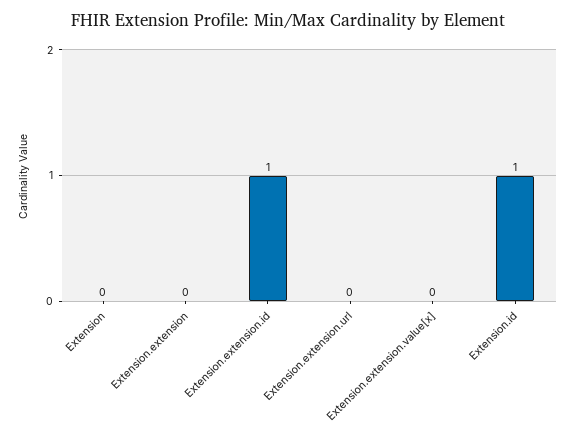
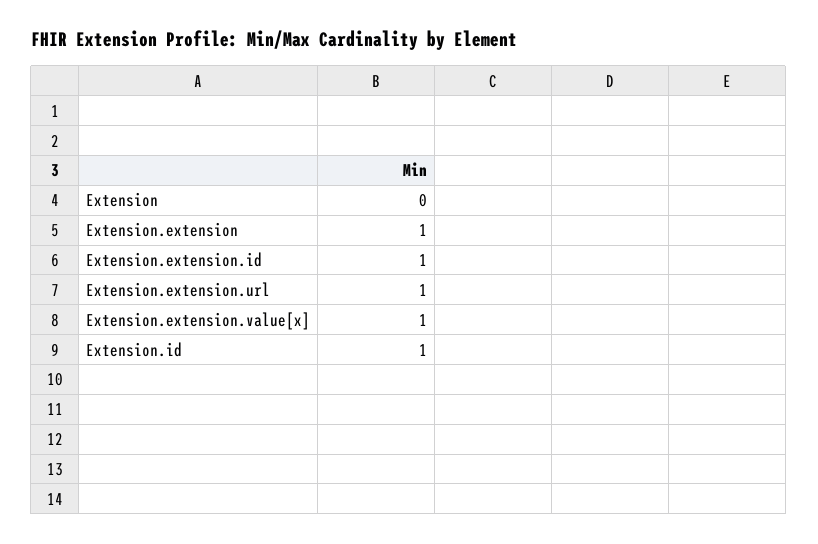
Extension.extension: 0 -> 1
Extension.extension.url: 0 -> 1
Extension.extension.value[x]: 0 -> 1

